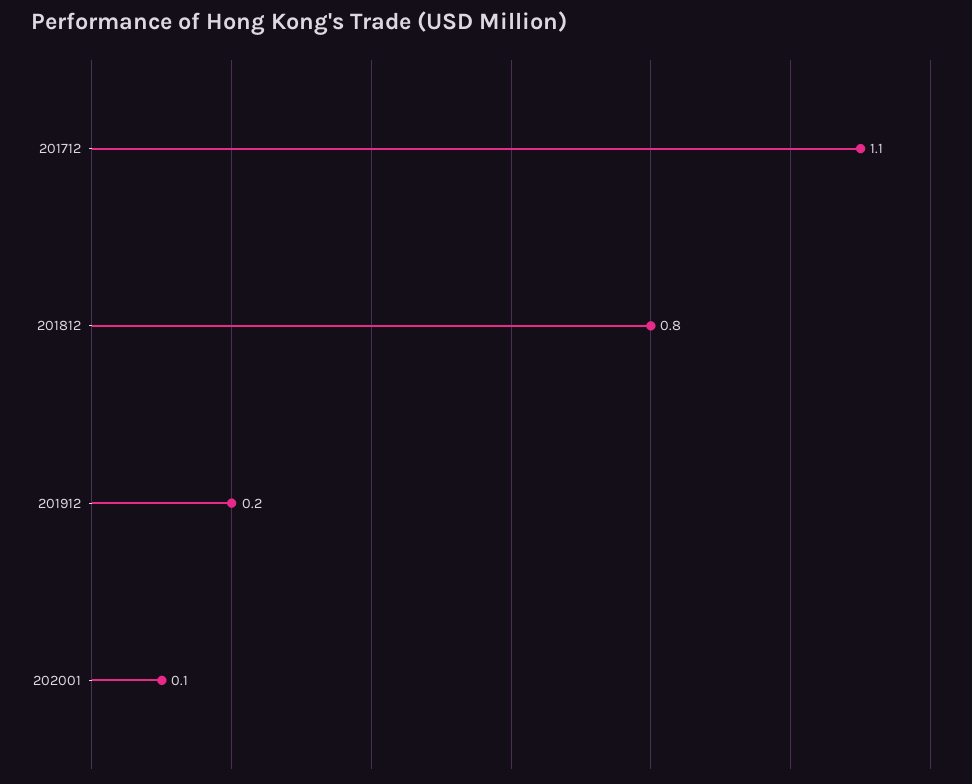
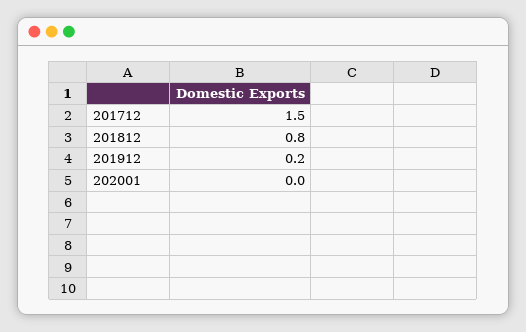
201712: 1.1 -> 1.5
202001: 0.1 -> 0

